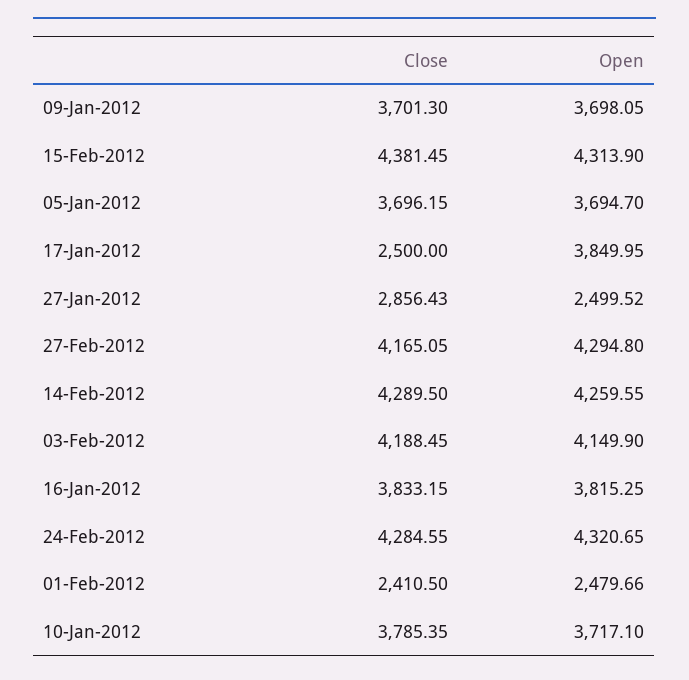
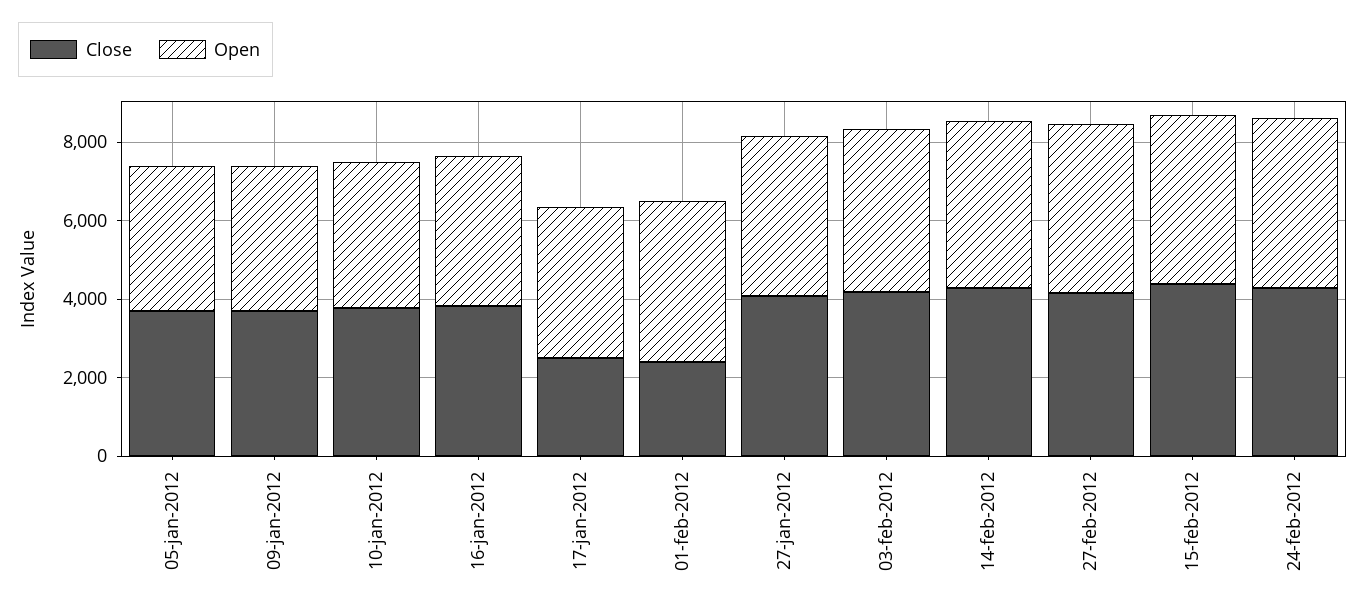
Close, 27-Jan-2012: 2856.43 -> 4000
Open, 27-Jan-2012: 2499.52 -> 4000
Open, 01-Feb-2012: 2479.66 -> 4000

